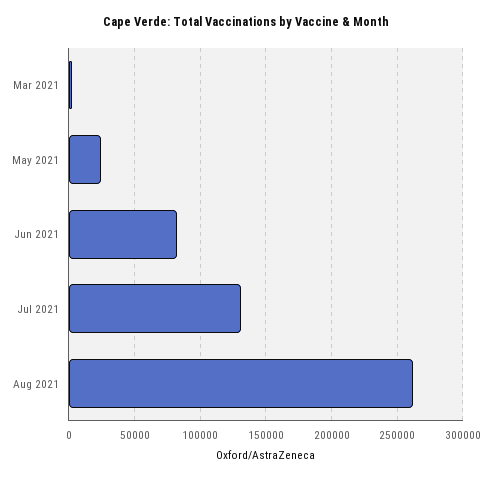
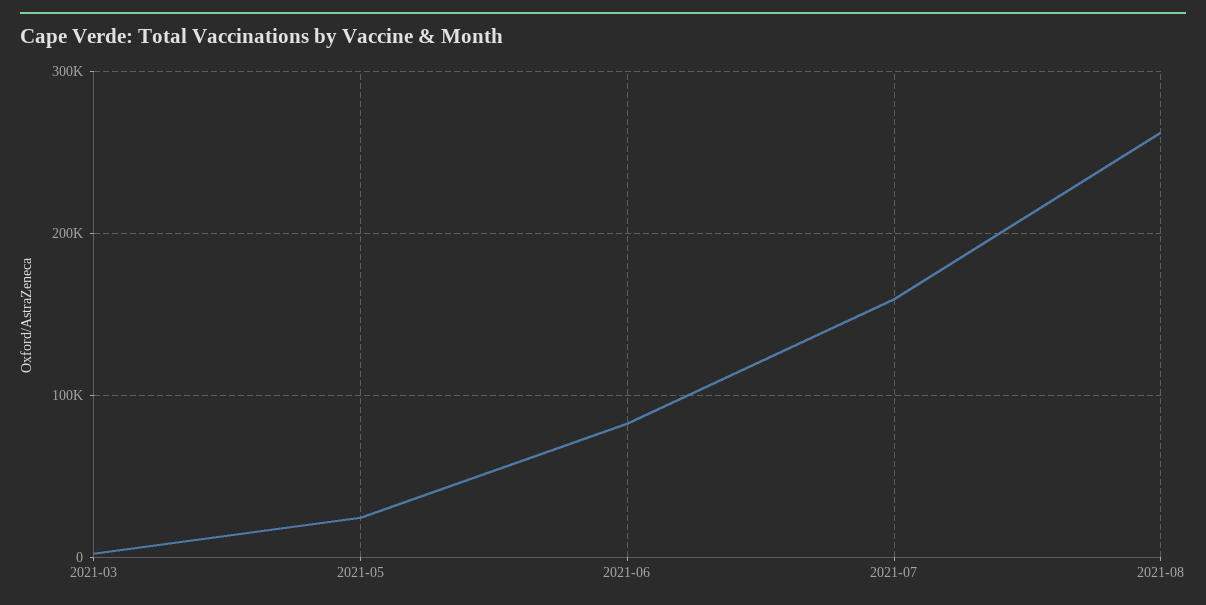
Jul 2021: 130000 -> 160000

